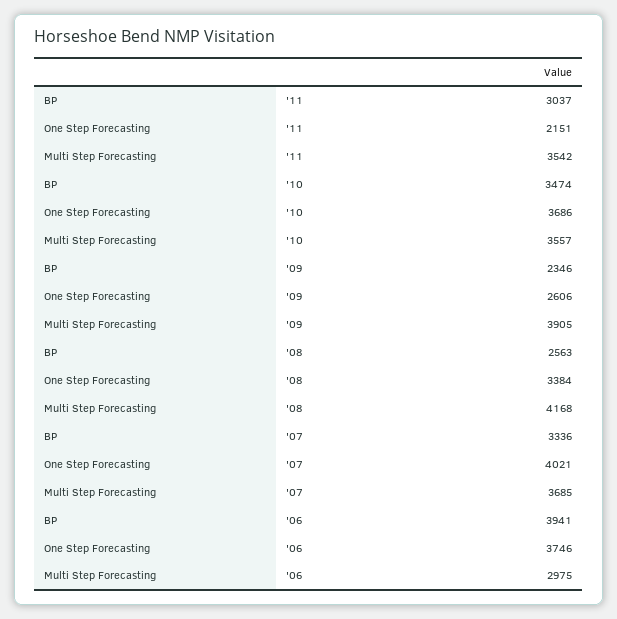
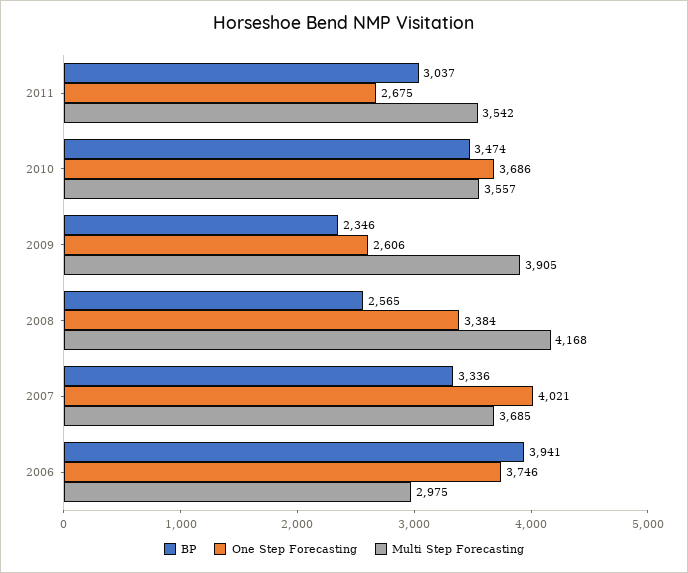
One Step Forecasting, '11: 2151 -> 2675
BP, '08: 2563 -> 2565

